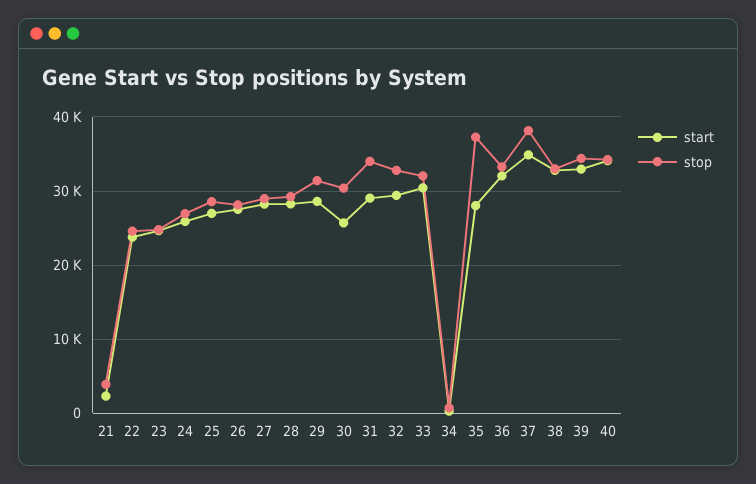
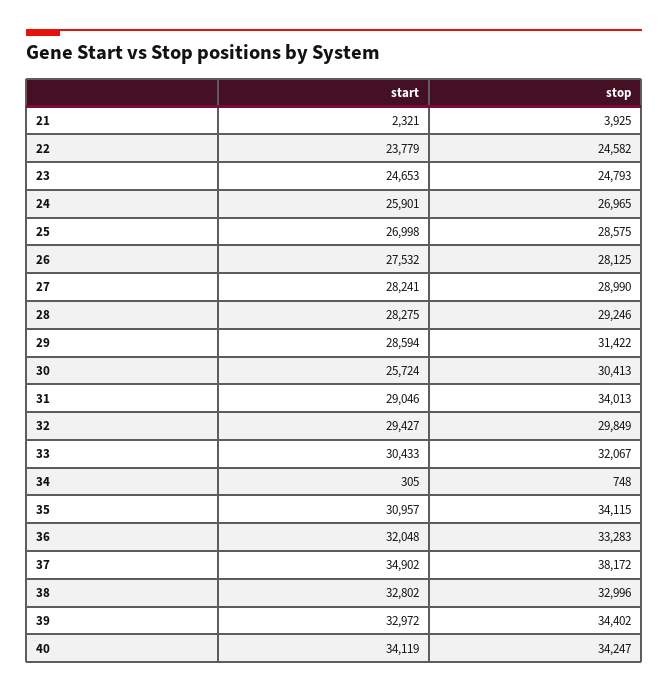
stop, 32: 33000 -> 29849
start, 35: 28000 -> 30957
stop, 35: 37000 -> 34115

